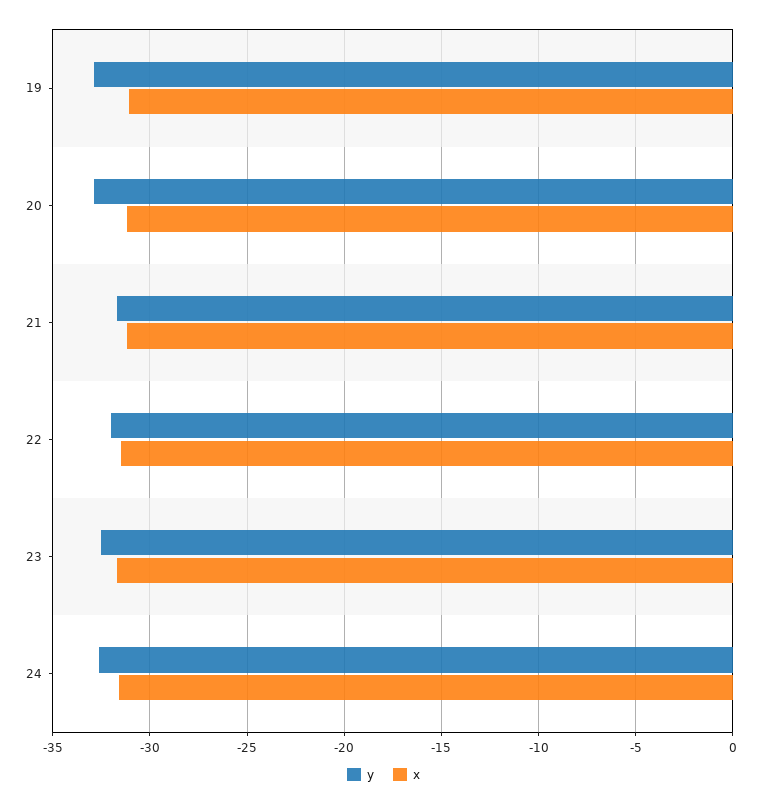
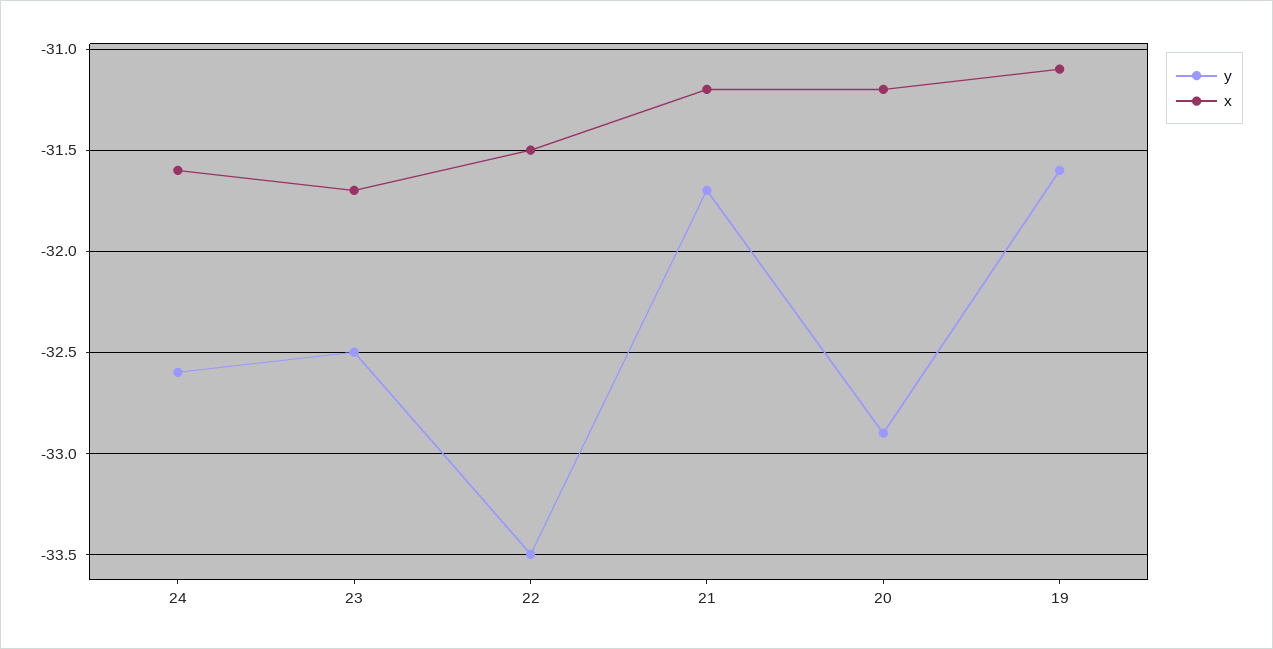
y, 19: -33 -> -31.6
y, 22: -32 -> -33.5

